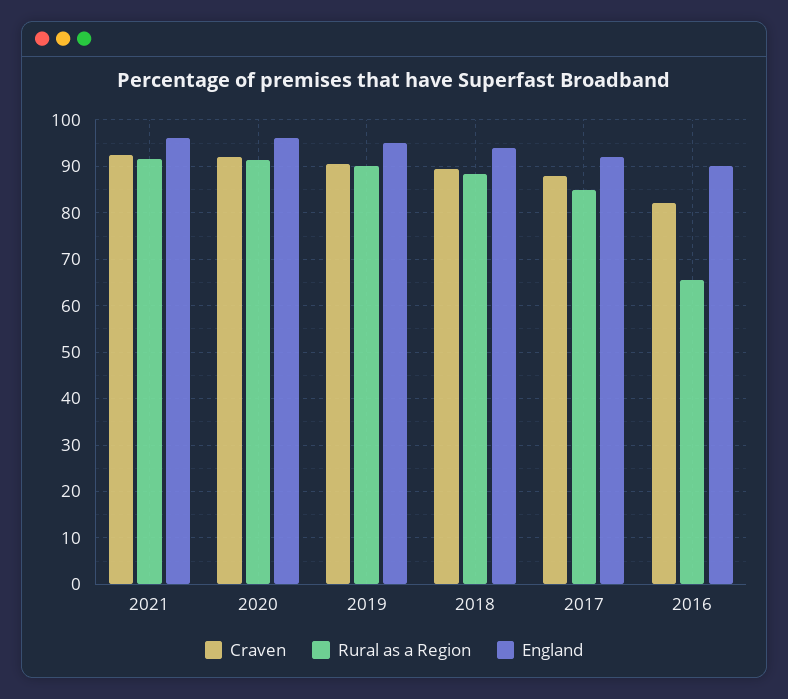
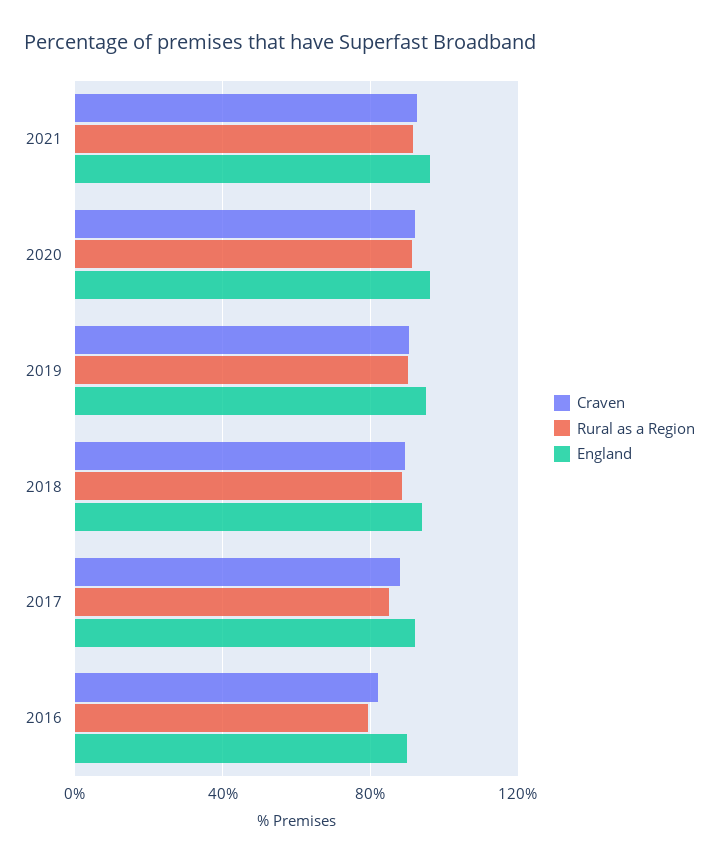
Rural as a Region, 2016: 66 -> 80

